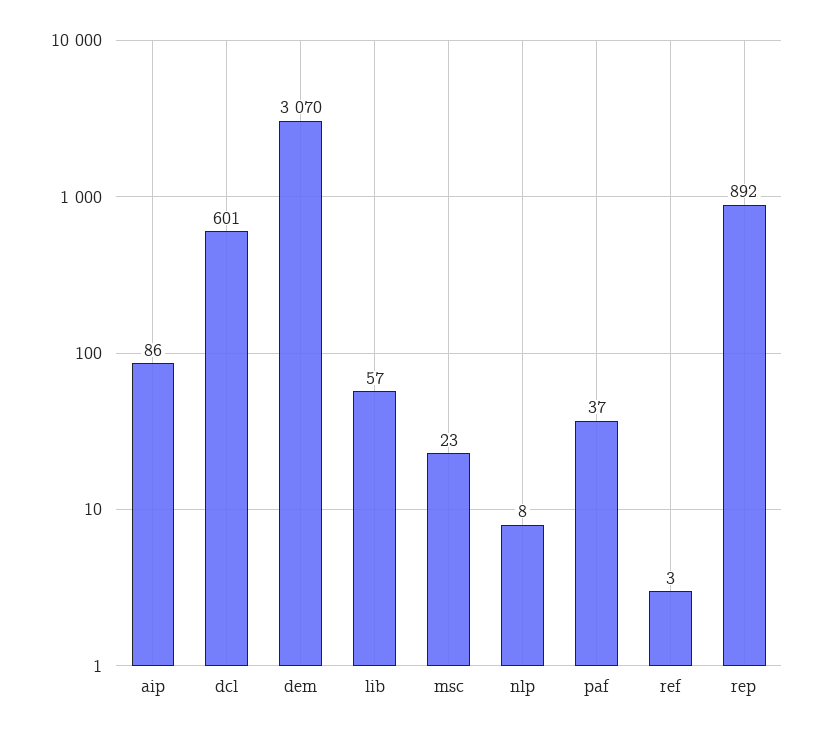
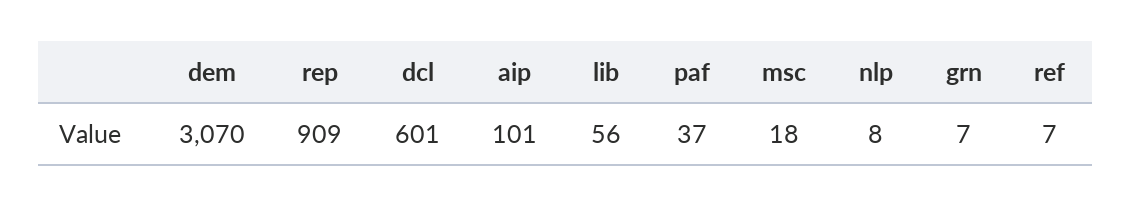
aip: 86 -> 101
lib: 57 -> 56
msc: 23 -> 18
ref: 3 -> 7
rep: 892 -> 909
grn: none -> 7

